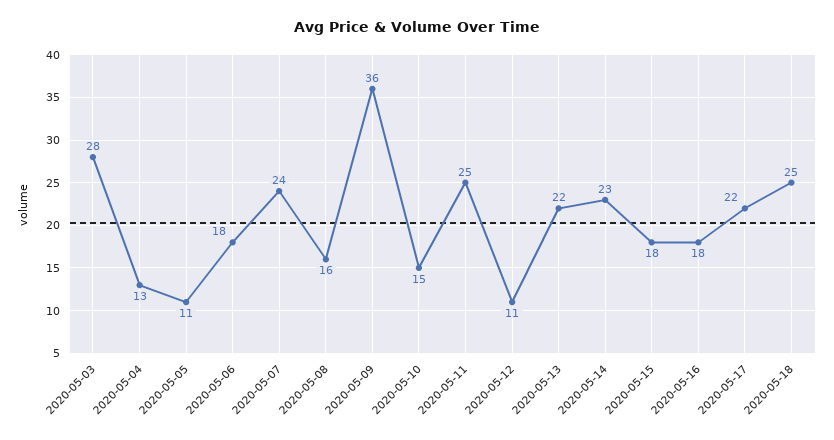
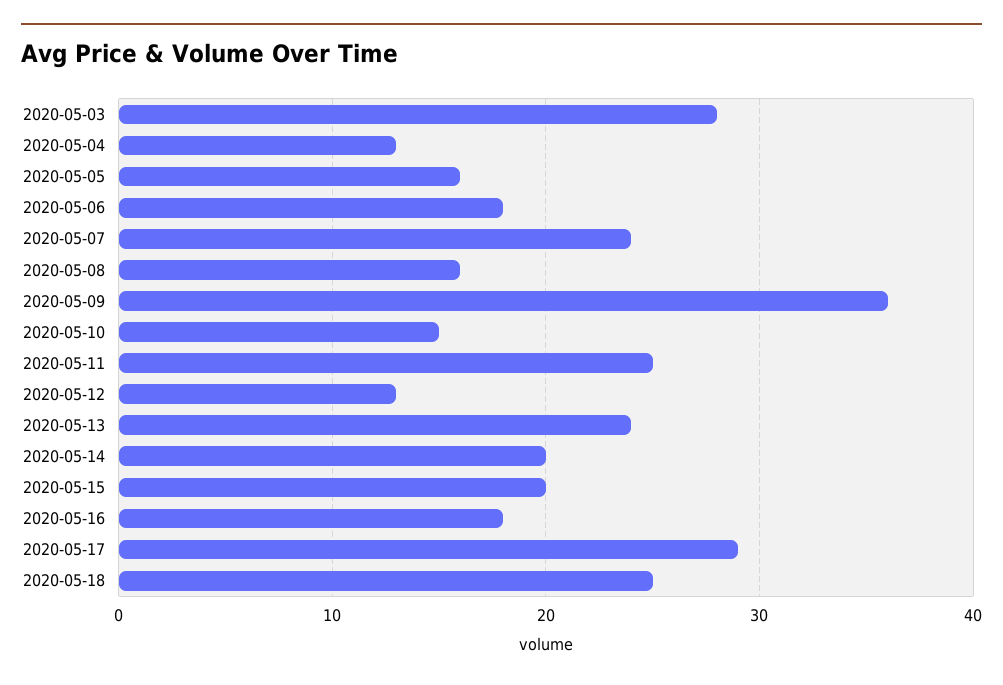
2020-05-05: 11 -> 16
2020-05-12: 11 -> 13
2020-05-13: 22 -> 24
2020-05-14: 23 -> 20
2020-05-15: 18 -> 20
2020-05-17: 22 -> 29

